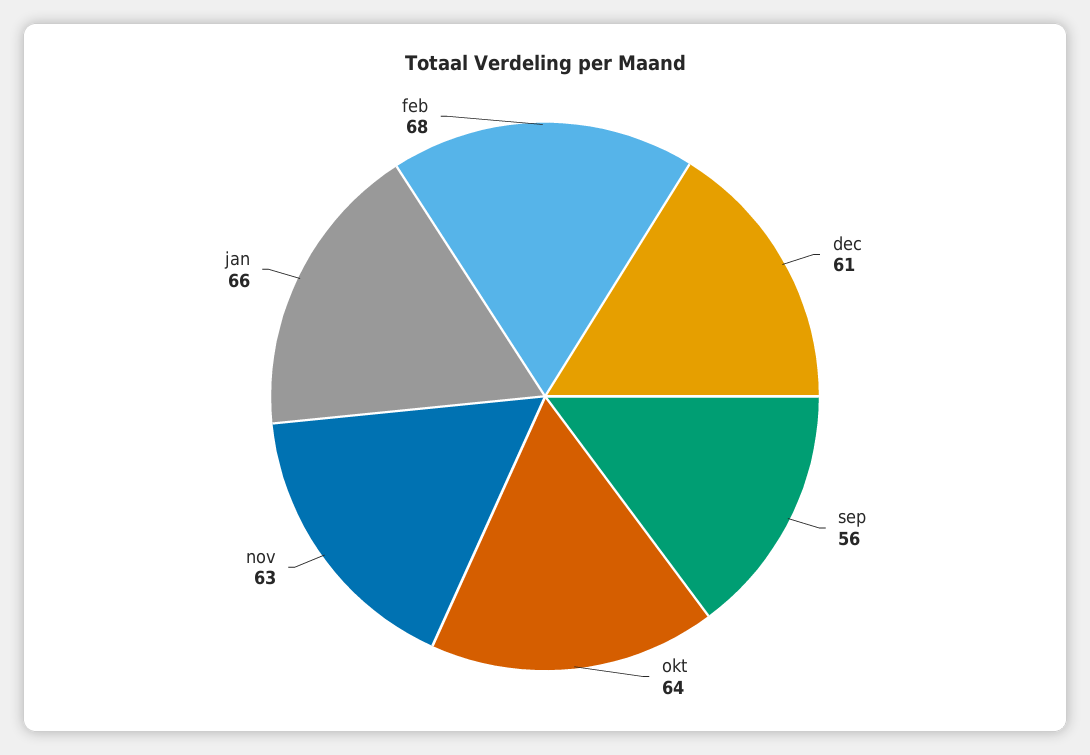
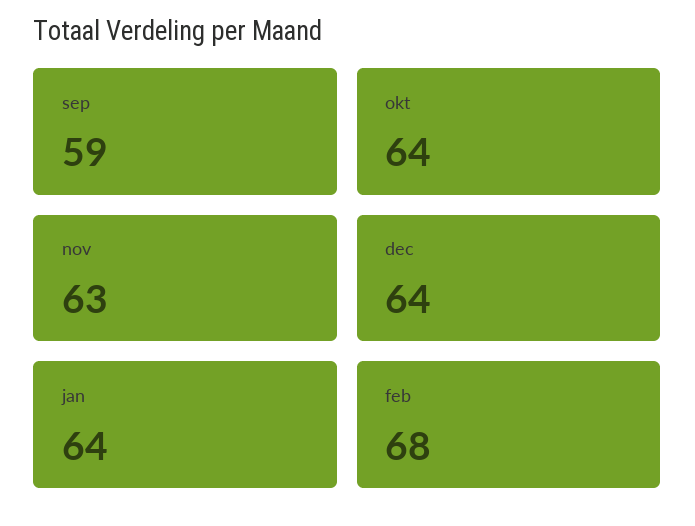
dec: 61 -> 64
sep: 56 -> 59
jan: 66 -> 64

